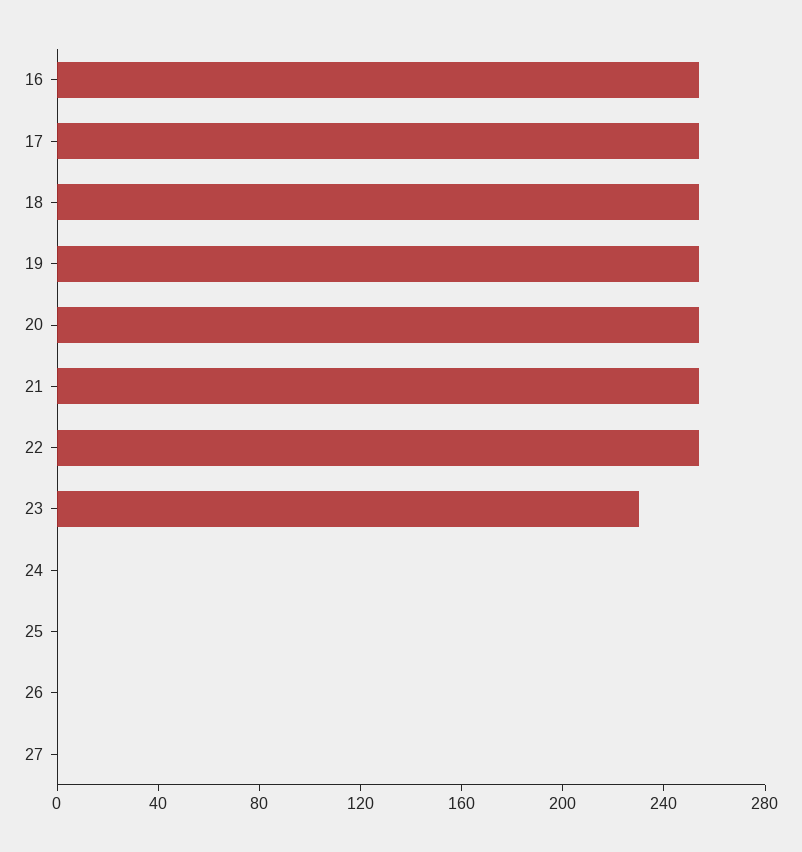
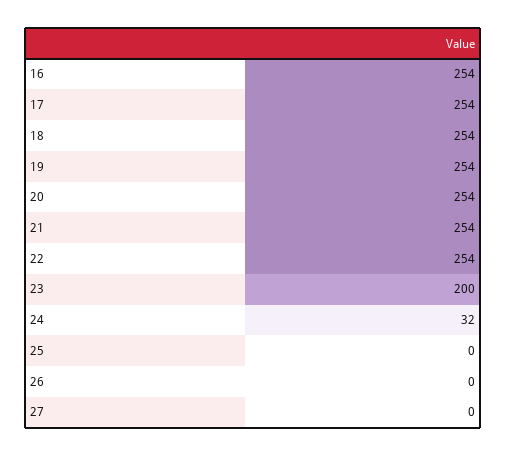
23: 230 -> 200
24: 0 -> 32

